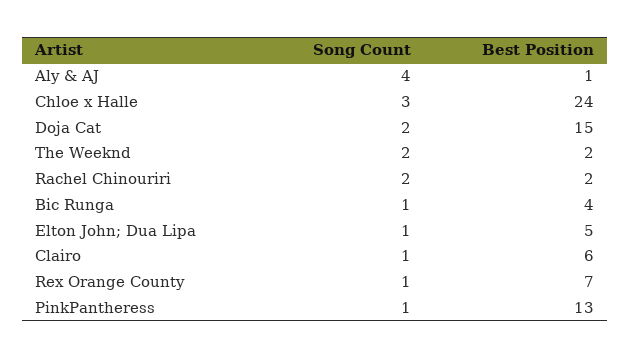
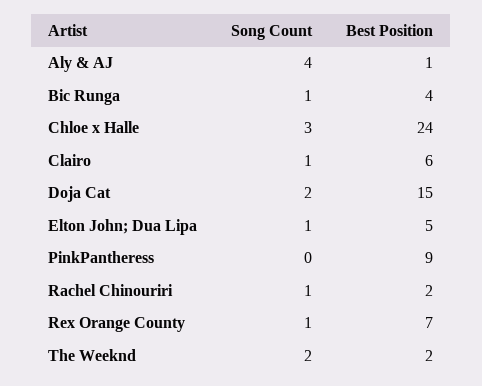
Song Count, Rachel Chinouriri: 2 -> 1
Song Count, PinkPantheress: 1 -> 0
Best Position, PinkPantheress: 13 -> 9

